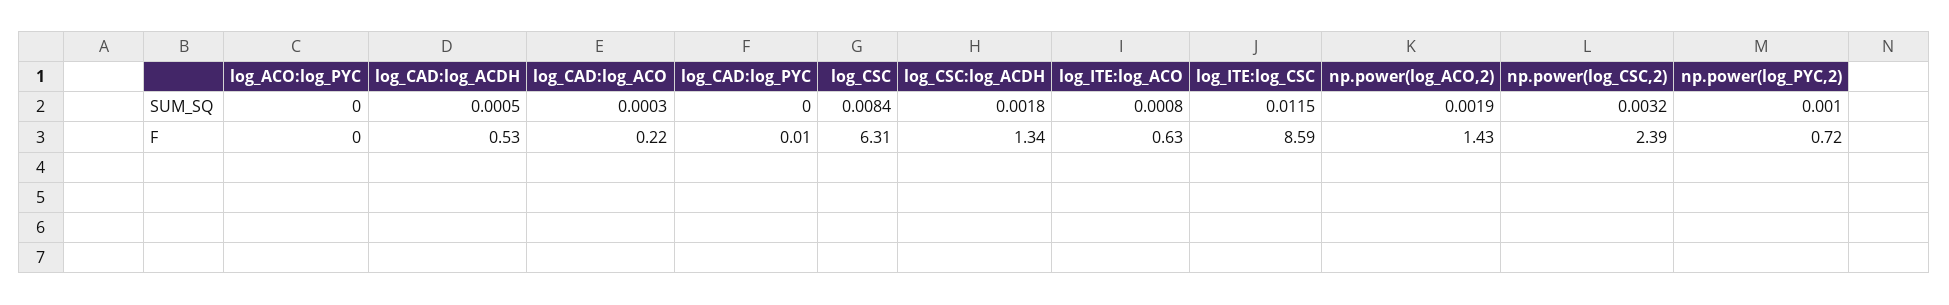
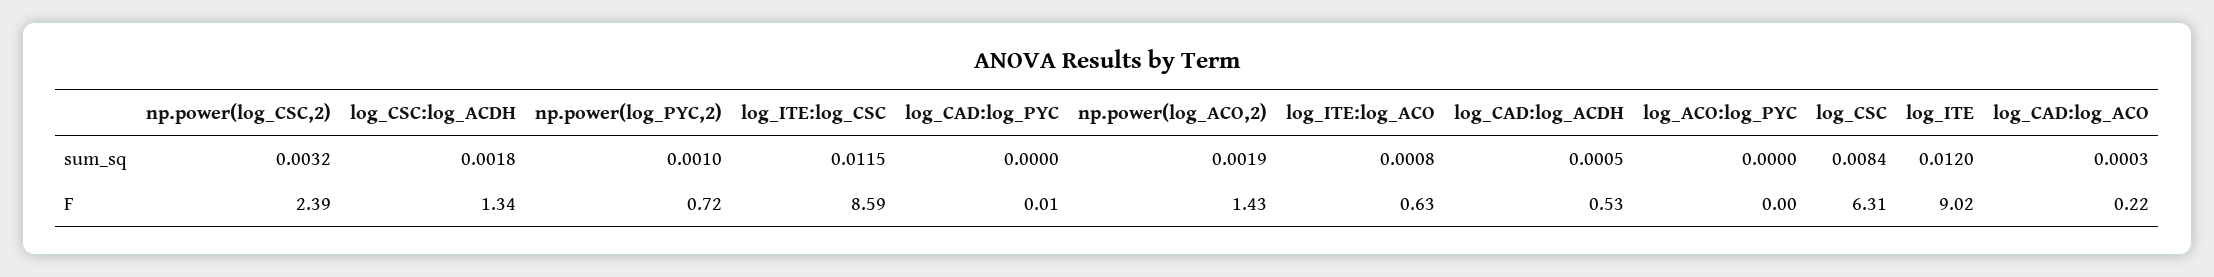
log_ITE, SUM_SQ: none -> 0.012
log_ITE, F: none -> 9.02

